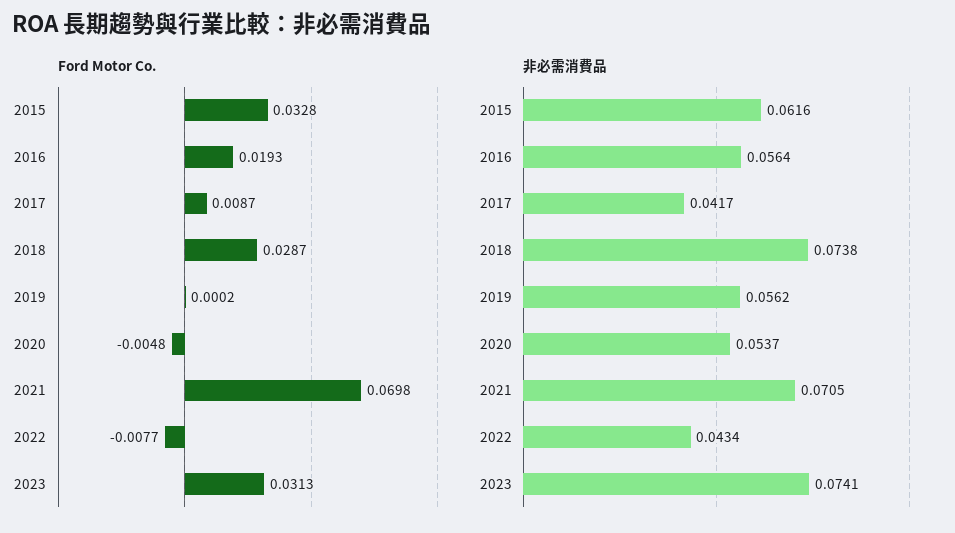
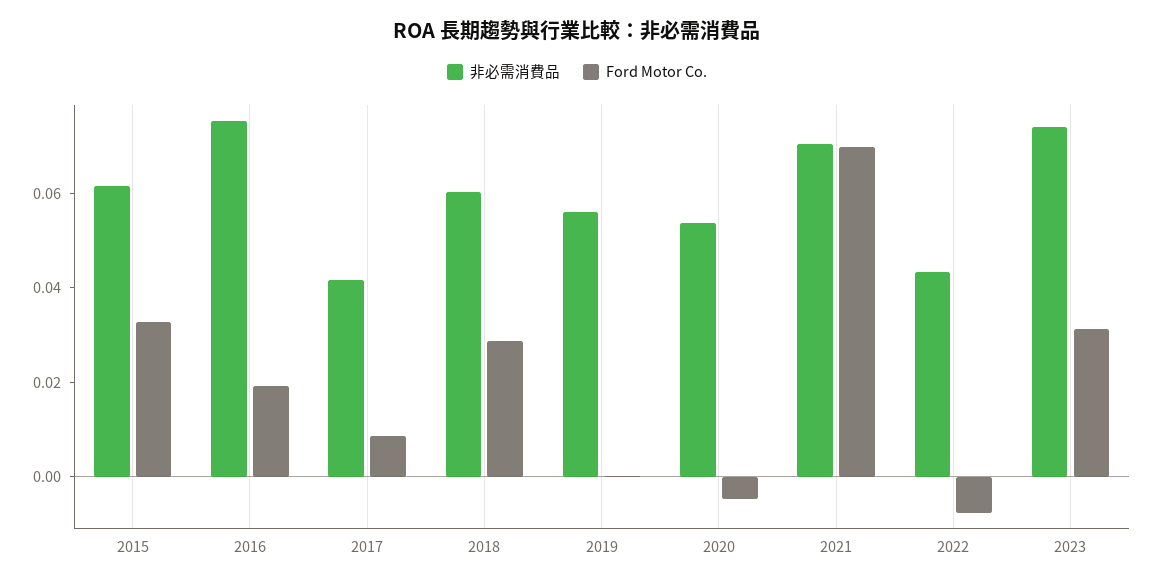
非必需消費品, 2016: 0.0564 -> 0.075
非必需消費品, 2018: 0.0738 -> 0.06

